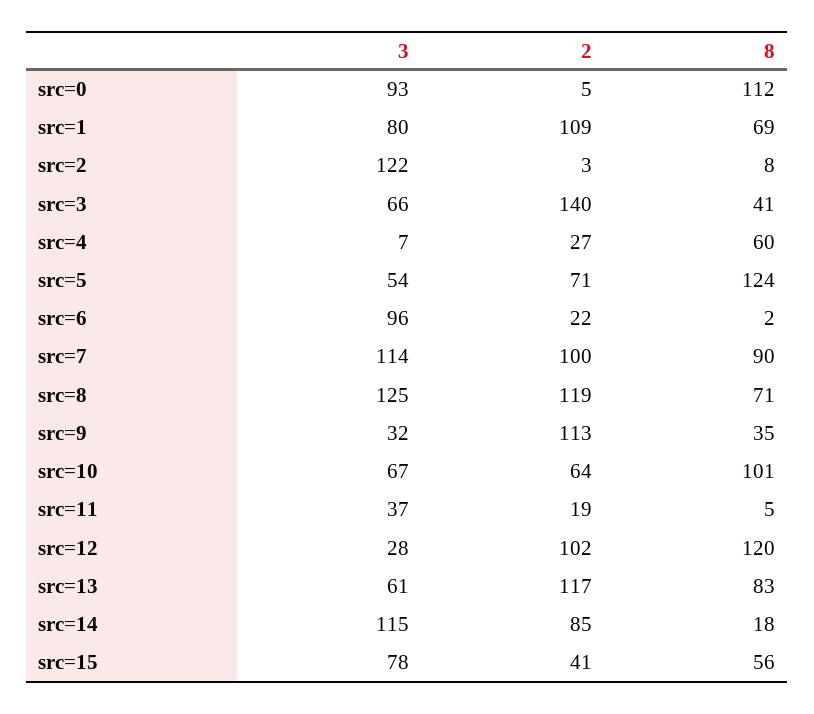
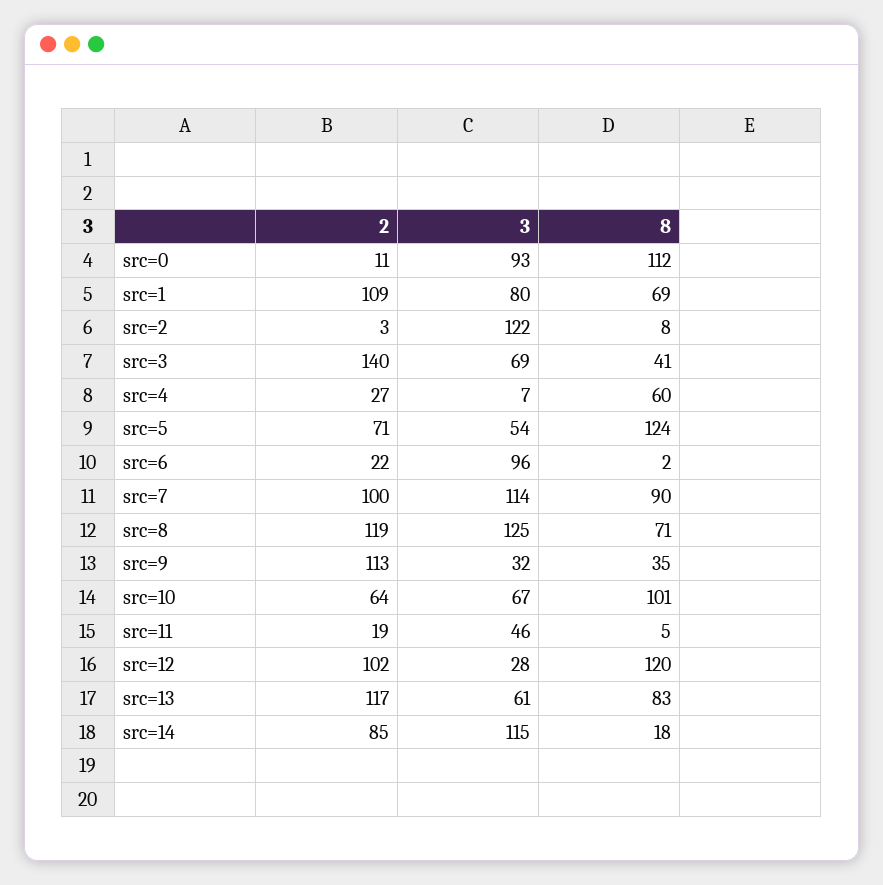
2, src=0: 5 -> 11
3, src=3: 66 -> 69
3, src=11: 37 -> 46
3, src=15: 78 -> none
2, src=15: 41 -> none
8, src=15: 56 -> none

